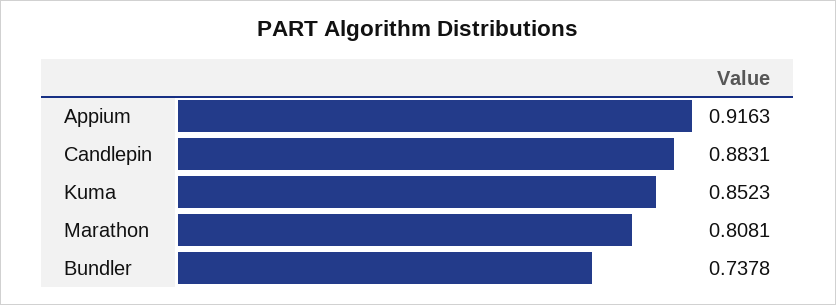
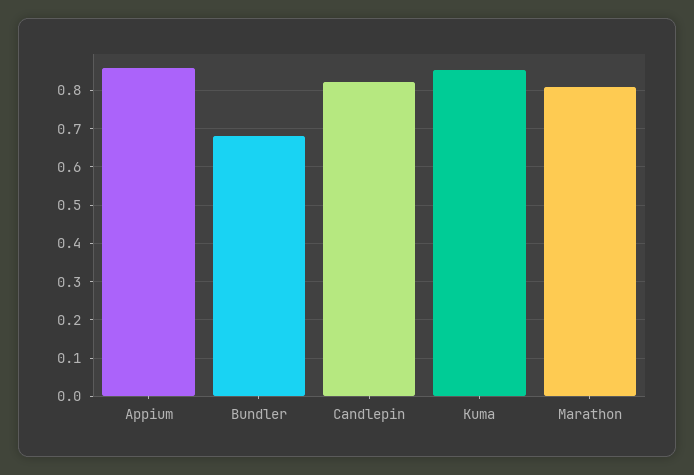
Appium: 0.9163 -> 0.86
Candlepin: 0.8831 -> 0.82
Bundler: 0.7378 -> 0.68

